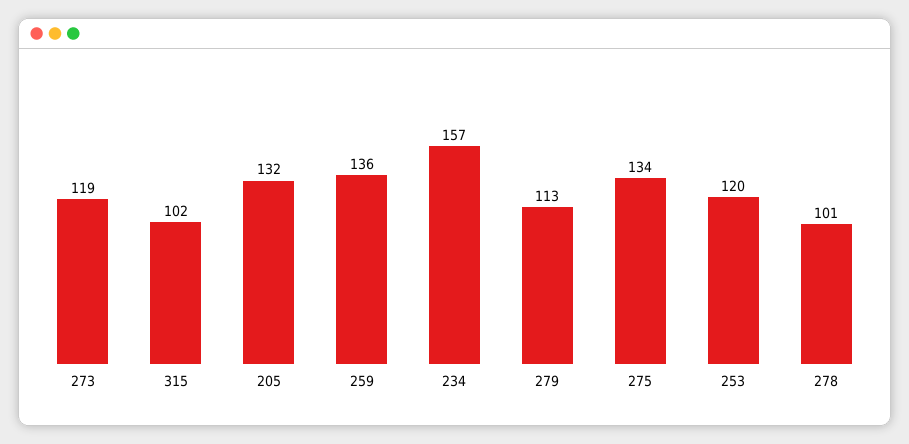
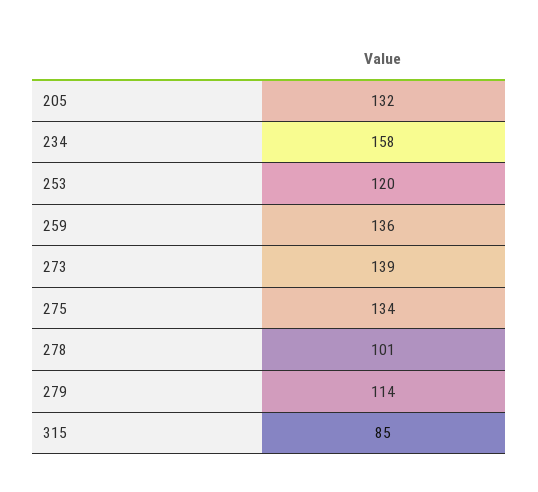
273: 119 -> 139
315: 102 -> 85
234: 157 -> 158
279: 113 -> 114

